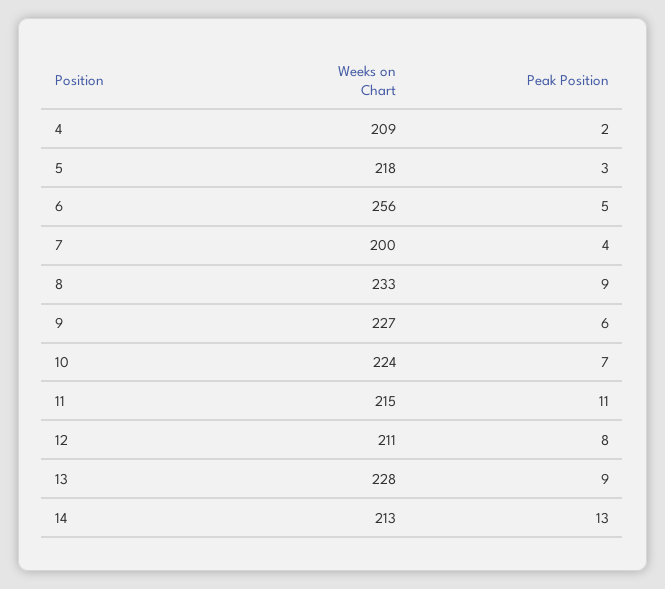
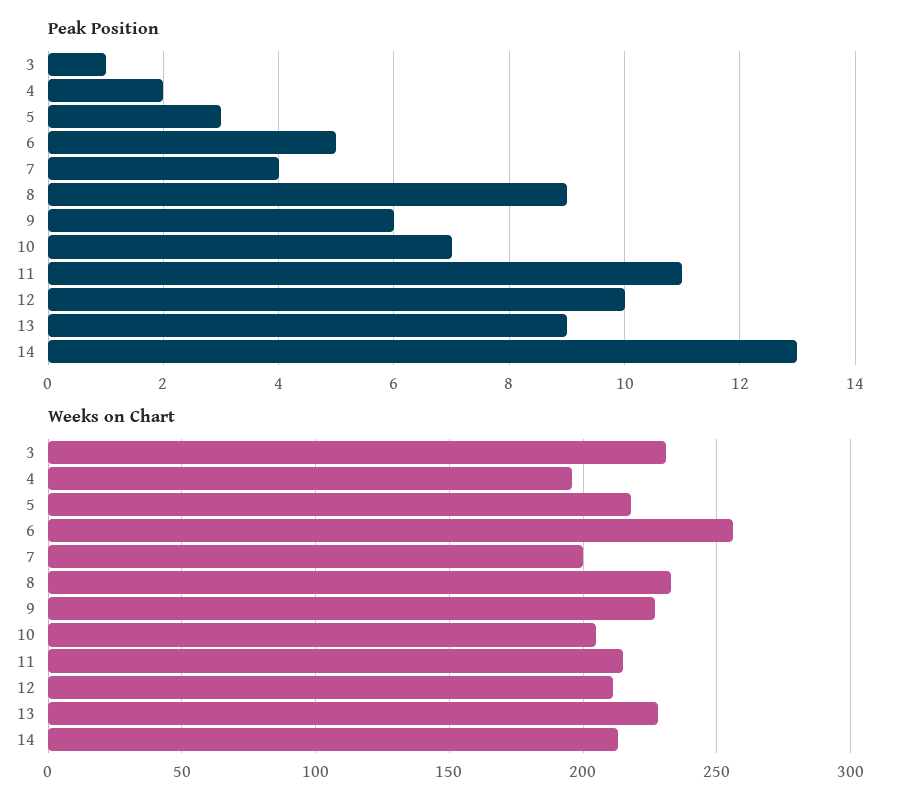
Weeks on Chart, 4: 209 -> 195
Weeks on Chart, 10: 224 -> 205
Peak Position, 12: 8 -> 10
Peak Position, 3: none -> 1
Weeks on Chart, 3: none -> 230

